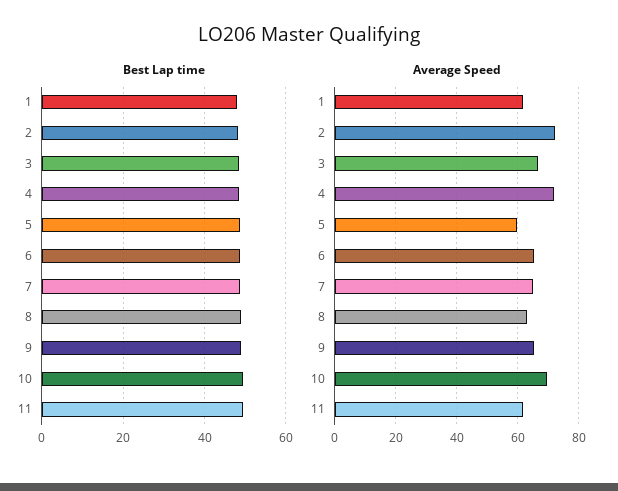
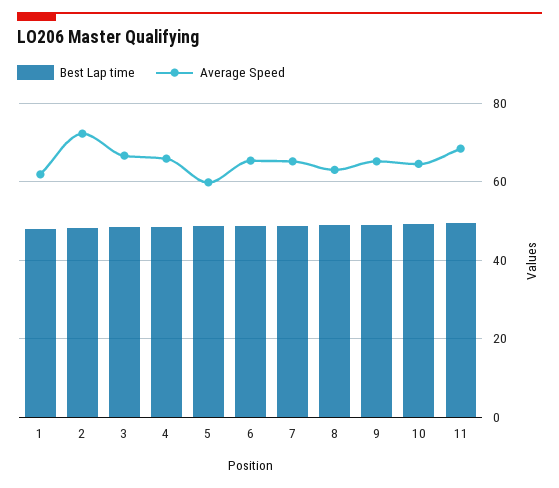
Average Speed, 4: 72 -> 66
Average Speed, 10: 70 -> 64
Average Speed, 11: 62 -> 68

